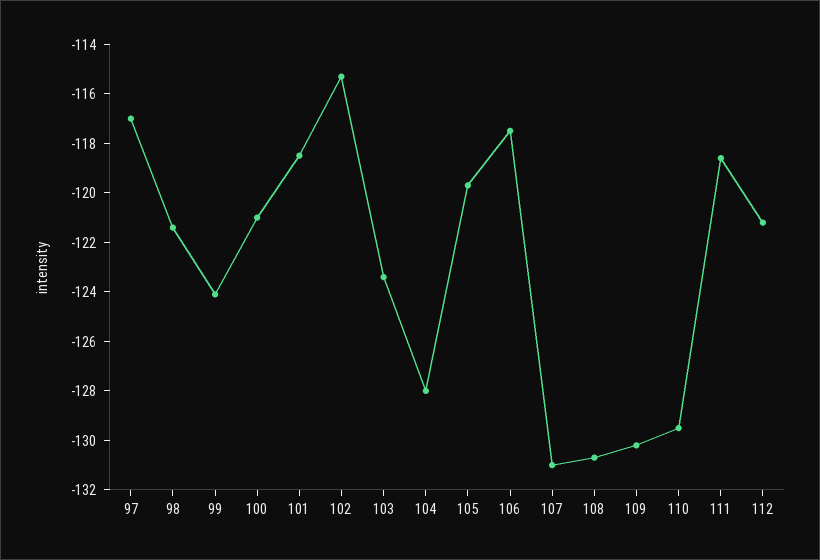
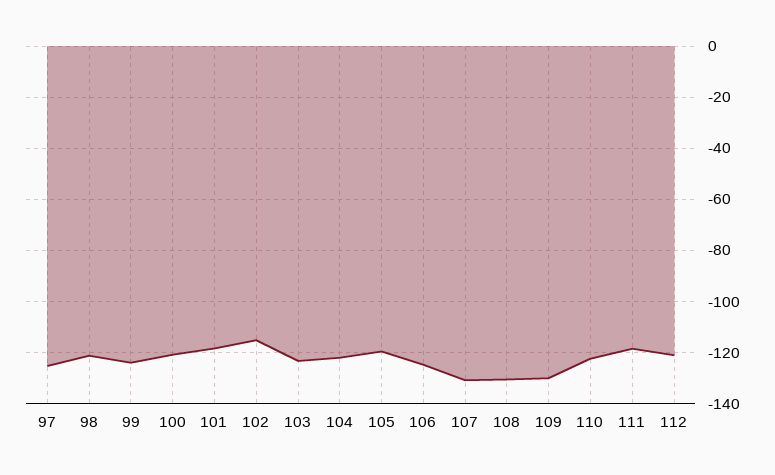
97: -117 -> -125
104: -128 -> -122.5
106: -117.5 -> -125
110: -129.5 -> -122.5

